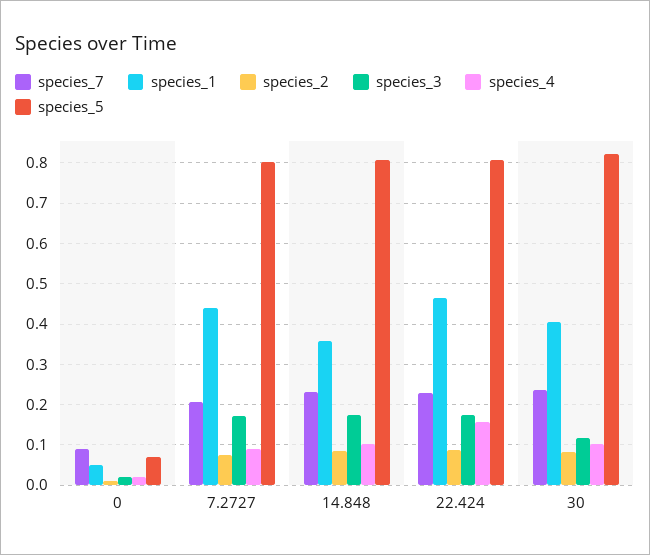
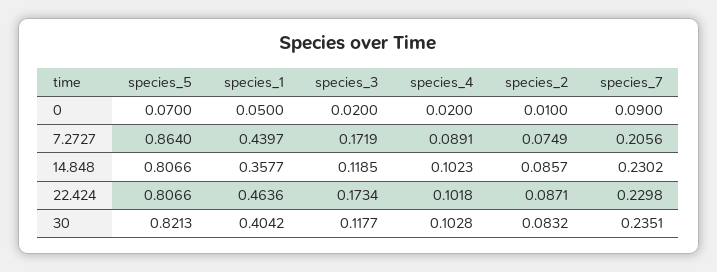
species_5, 7.2727: 0.8 -> 0.864
species_3, 14.848: 0.18 -> 0.1185
species_4, 22.424: 0.16 -> 0.1018

